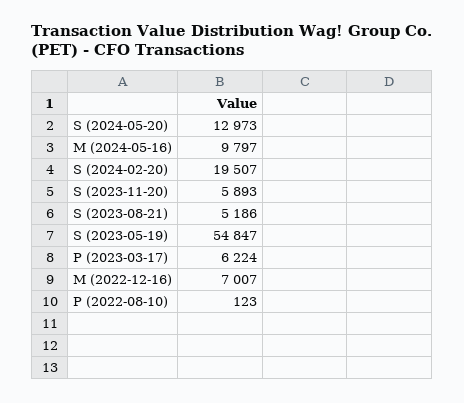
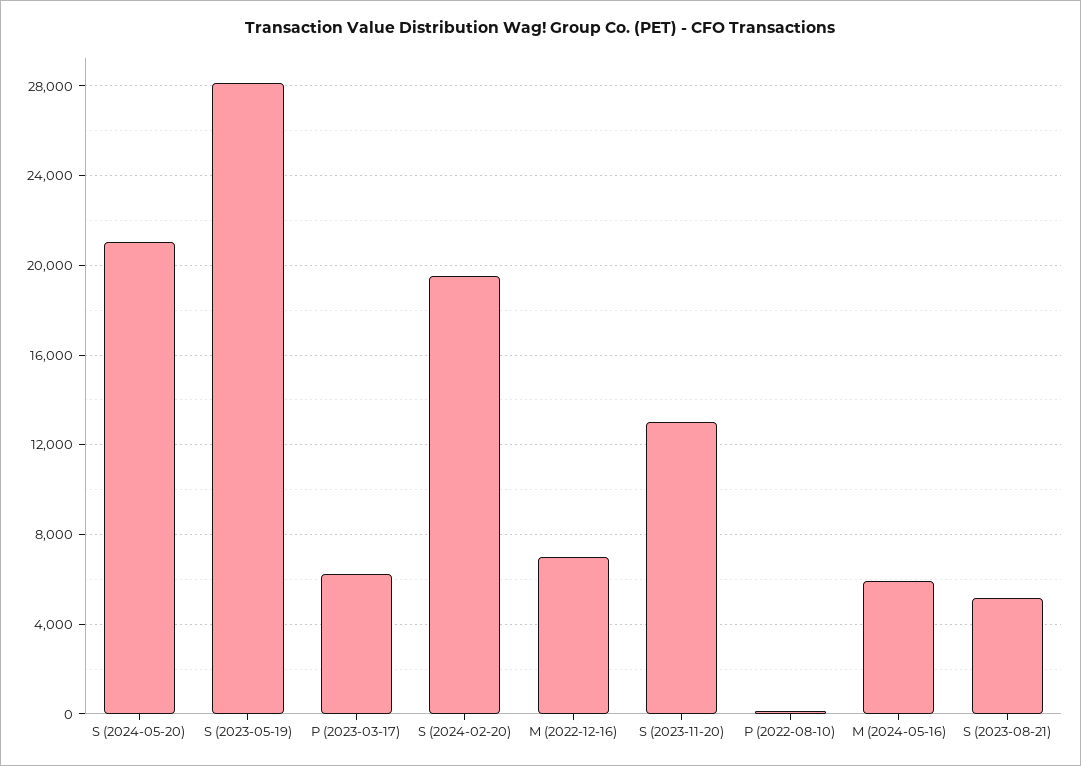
S (2024-05-20): 12973 -> 21000
M (2024-05-16): 9797 -> 6000
S (2023-11-20): 5893 -> 13000
S (2023-05-19): 54847 -> 28000

